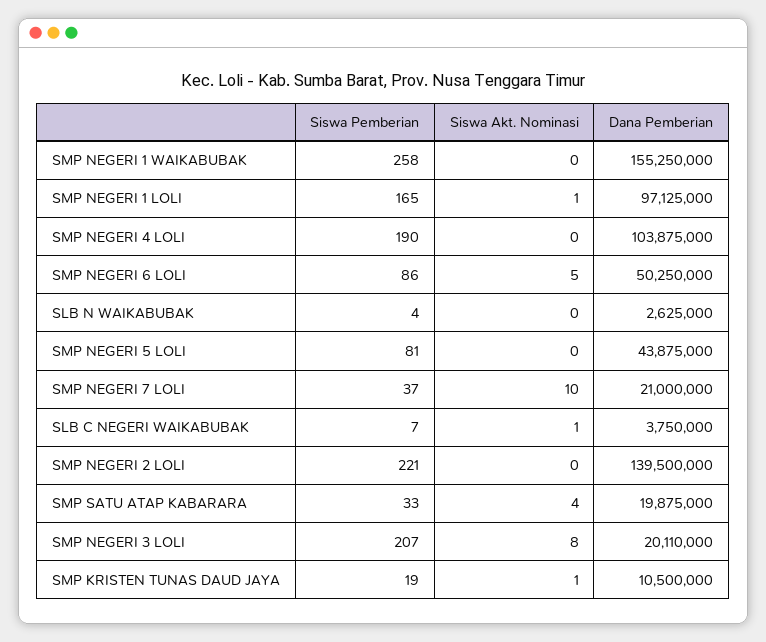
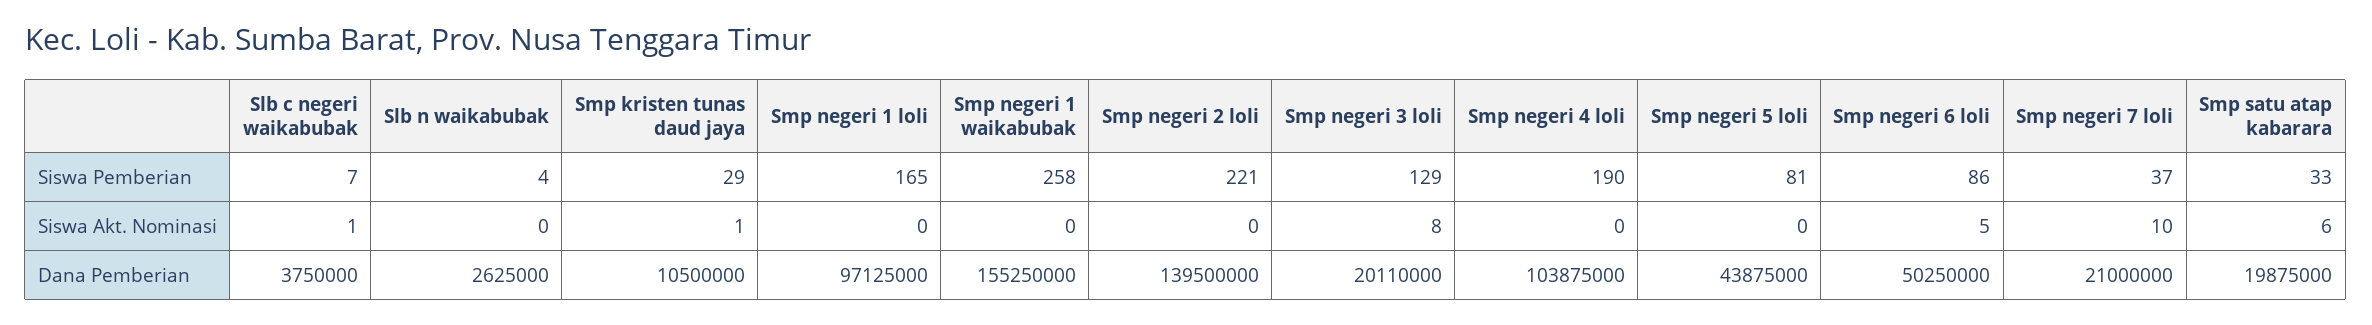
Siswa Akt. Nominasi, SMP NEGERI 1 LOLI: 1 -> 0
Siswa Akt. Nominasi, SMP SATU ATAP KABARARA: 4 -> 6
Siswa Pemberian, SMP NEGERI 3 LOLI: 207 -> 129
Siswa Pemberian, SMP KRISTEN TUNAS DAUD JAYA: 19 -> 29

